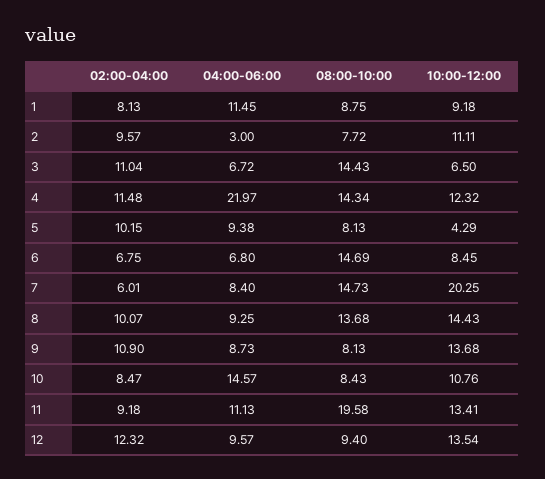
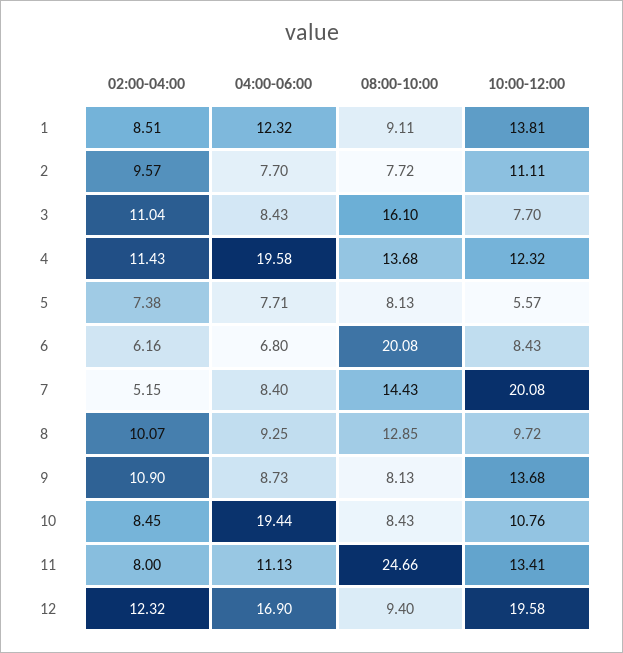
02:00-04:00, 1: 8.13 -> 8.51
04:00-06:00, 1: 11.45 -> 12.32
08:00-10:00, 1: 8.75 -> 9.11
10:00-12:00, 1: 9.18 -> 13.81
04:00-06:00, 2: 3 -> 7.7
04:00-06:00, 3: 6.72 -> 8.43
08:00-10:00, 3: 14.43 -> 16.1
10:00-12:00, 3: 6.5 -> 7.7
02:00-04:00, 4: 11.48 -> 11.43
04:00-06:00, 4: 21.97 -> 19.58
08:00-10:00, 4: 14.34 -> 13.68
02:00-04:00, 5: 10.15 -> 7.38
04:00-06:00, 5: 9.38 -> 7.71
10:00-12:00, 5: 4.29 -> 5.57
02:00-04:00, 6: 6.75 -> 6.16
08:00-10:00, 6: 14.69 -> 20.08
10:00-12:00, 6: 8.45 -> 8.43
02:00-04:00, 7: 6.01 -> 5.15
08:00-10:00, 7: 14.73 -> 14.43
10:00-12:00, 7: 20.25 -> 20.08
08:00-10:00, 8: 13.68 -> 12.85
10:00-12:00, 8: 14.43 -> 9.72
02:00-04:00, 10: 8.47 -> 8.45
04:00-06:00, 10: 14.57 -> 19.44
02:00-04:00, 11: 9.18 -> 8
08:00-10:00, 11: 19.58 -> 24.66
04:00-06:00, 12: 9.57 -> 16.9
10:00-12:00, 12: 13.54 -> 19.58

